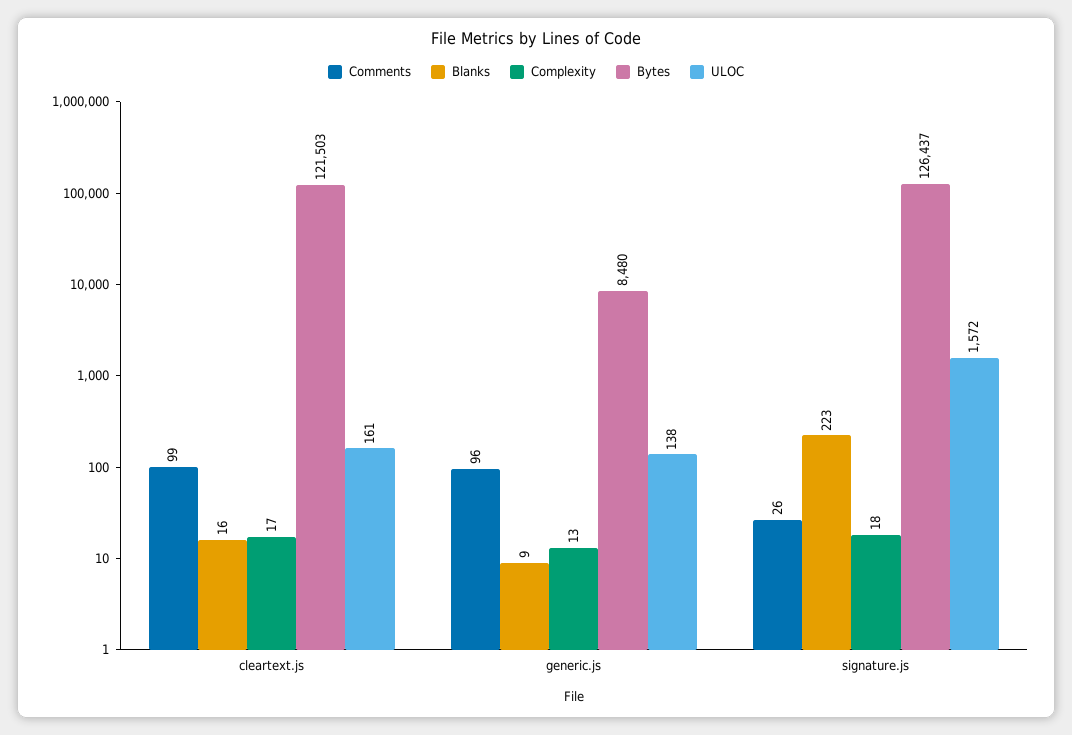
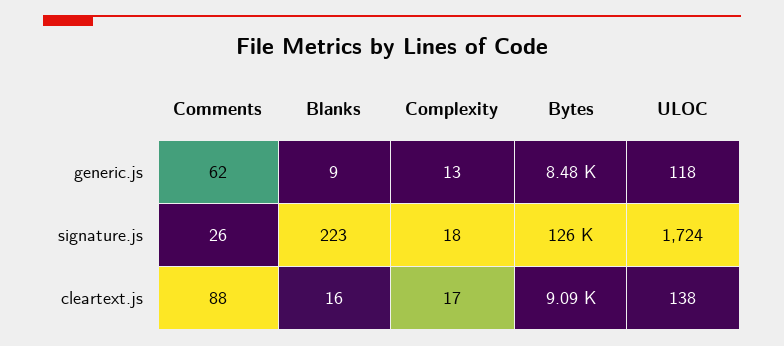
Comments, cleartext.js: 99 -> 88
Bytes, cleartext.js: 121503 -> 9090
ULOC, cleartext.js: 161 -> 138
Comments, generic.js: 96 -> 62
ULOC, generic.js: 138 -> 118
ULOC, signature.js: 1572 -> 1724

